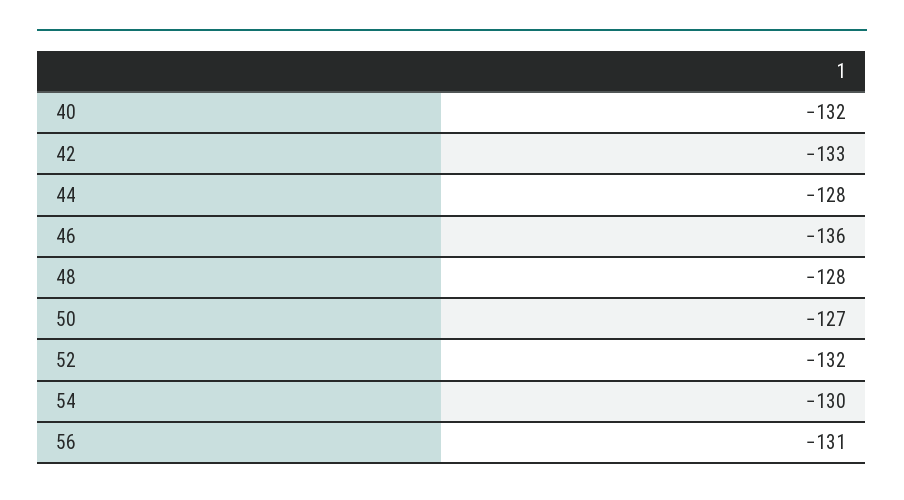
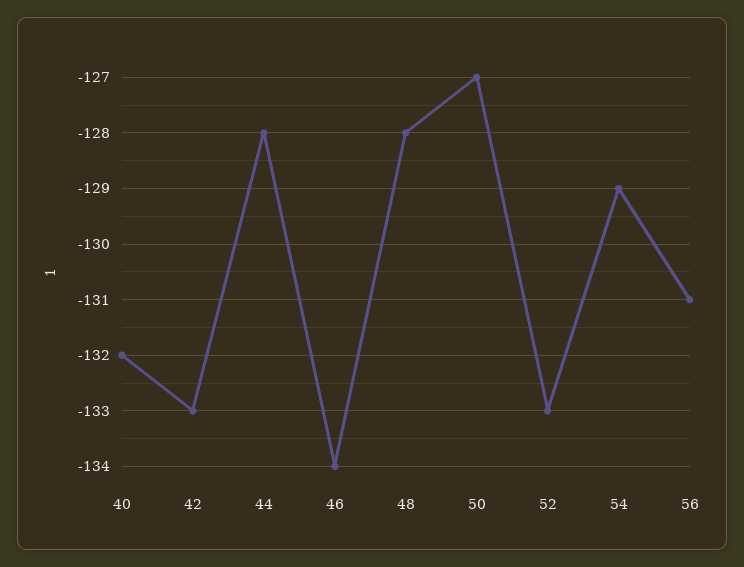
46: -136 -> -134
52: -132 -> -133
54: -130 -> -129

